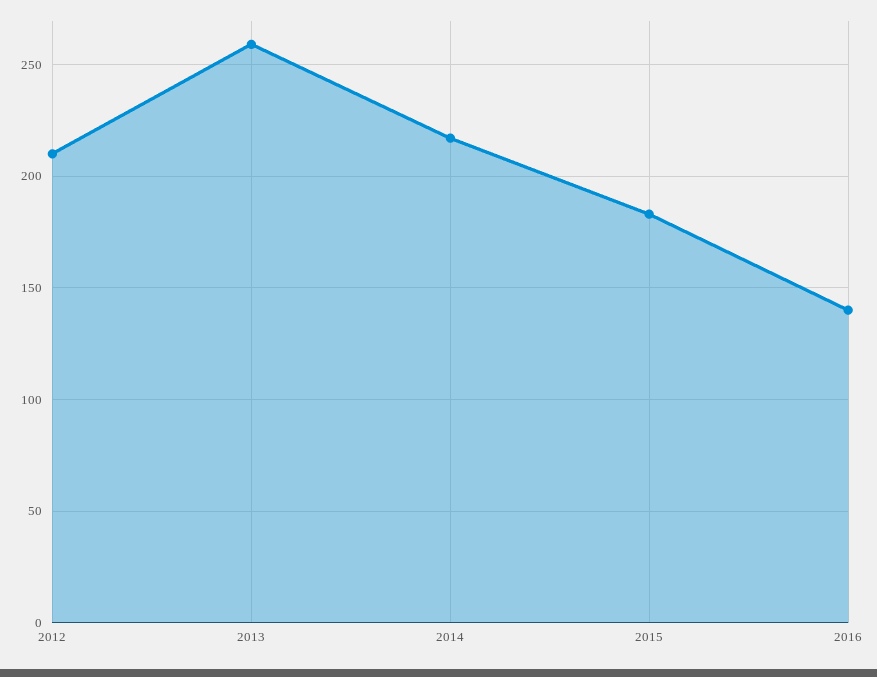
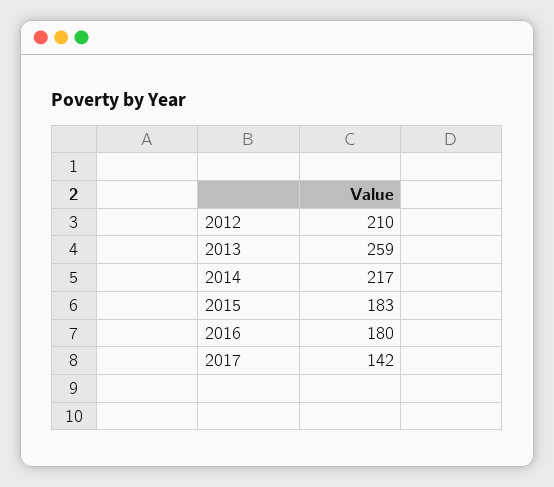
2016: 140 -> 180
2017: none -> 142

